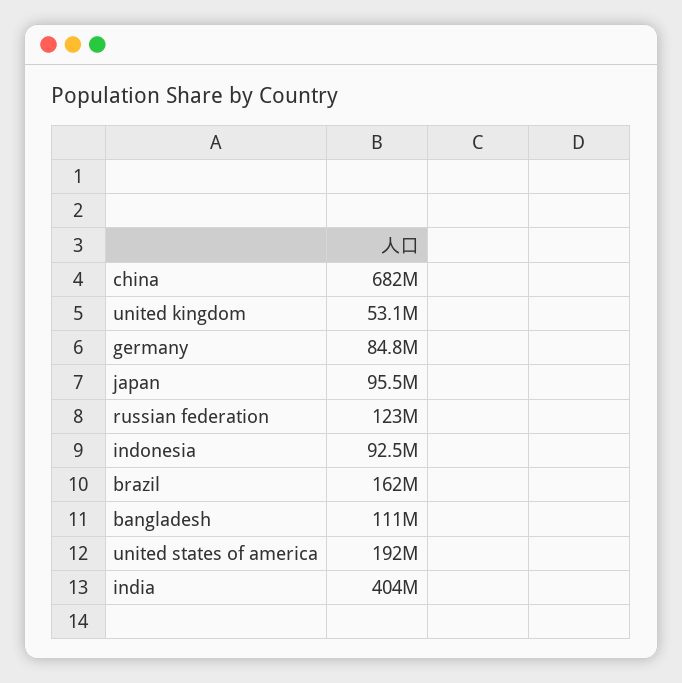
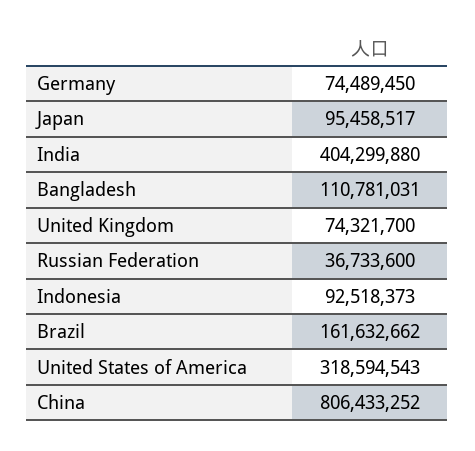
china: 682000000 -> 806433252
united kingdom: 53100000 -> 74321700
germany: 84800000 -> 74489450
russian federation: 123000000 -> 36733600
united states of america: 192000000 -> 318594543

